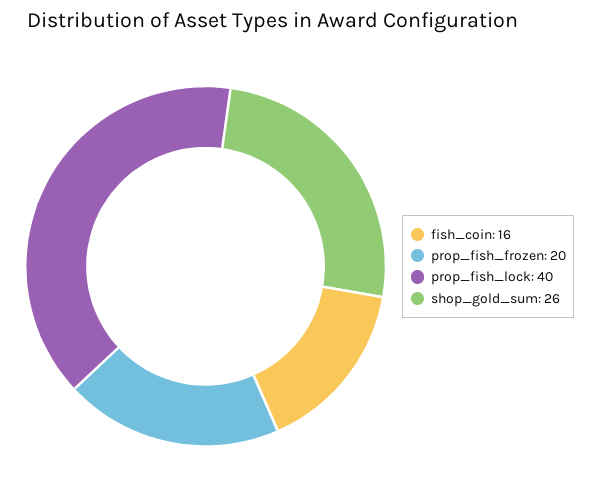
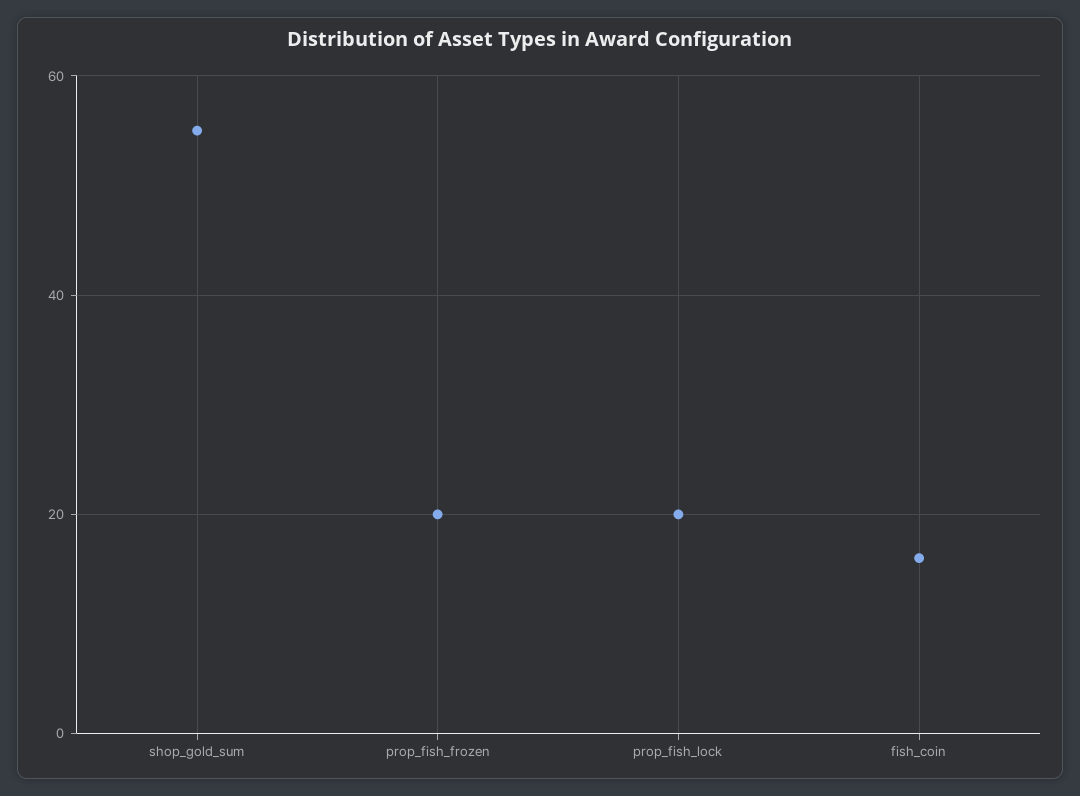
prop_fish_lock: 40 -> 20
shop_gold_sum: 26 -> 55

